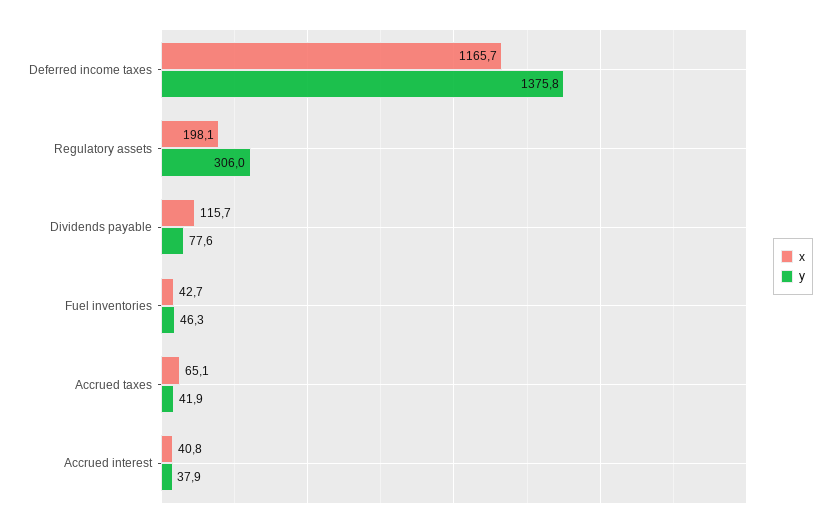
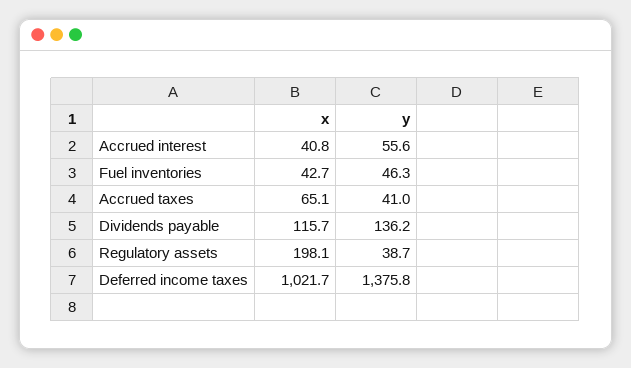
x, Deferred income taxes: 1165.7 -> 1021.7
y, Regulatory assets: 306 -> 38.7
y, Dividends payable: 77.6 -> 136.2
y, Accrued taxes: 41.9 -> 41
y, Accrued interest: 37.9 -> 55.6

